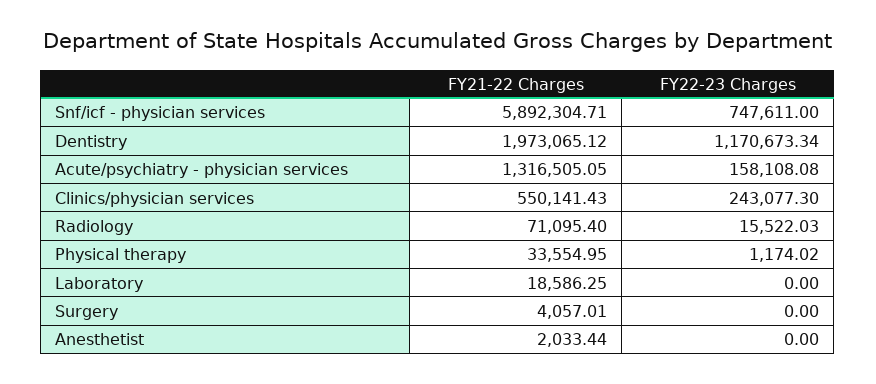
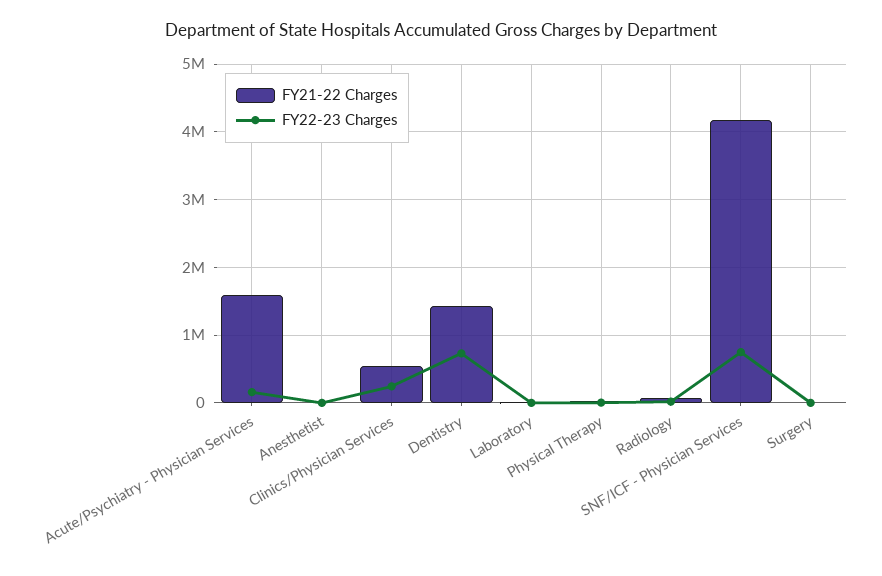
FY21-22 Charges, Snf/icf - physician services: 5892304.71 -> 4200000
FY21-22 Charges, Dentistry: 1973065.12 -> 1400000
FY22-23 Charges, Dentistry: 1170673.34 -> 700000
FY21-22 Charges, Acute/psychiatry - physician services: 1316505.05 -> 1600000

